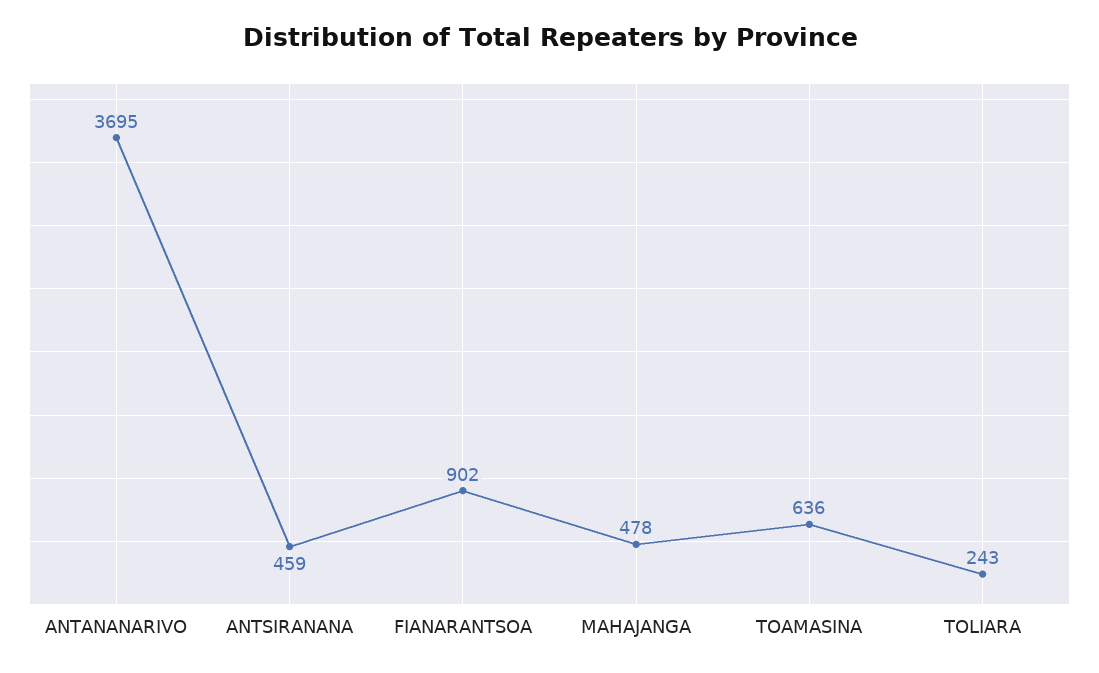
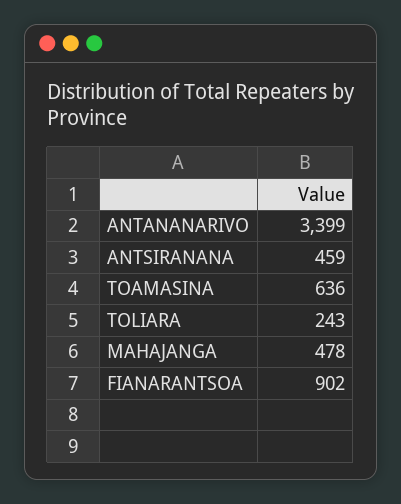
ANTANANARIVO: 3695 -> 3399

